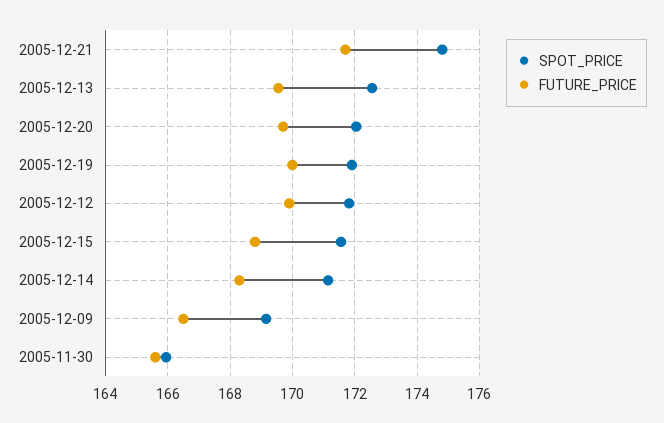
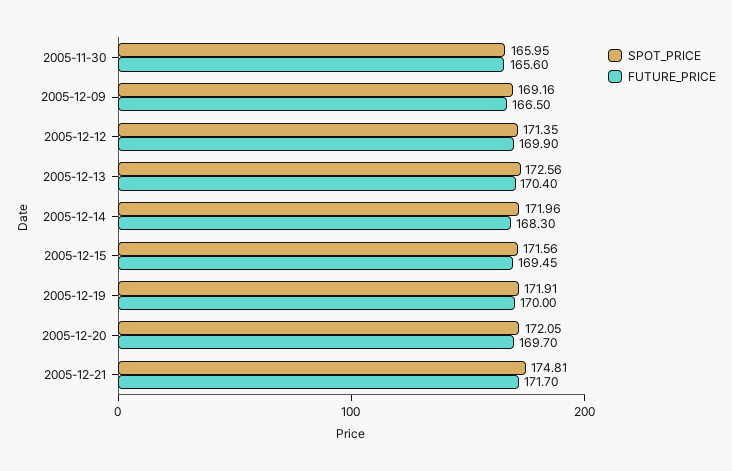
FUTURE_PRICE, 2005-12-13: 169.6 -> 170.4
SPOT_PRICE, 2005-12-12: 171.8 -> 171.35
FUTURE_PRICE, 2005-12-15: 168.8 -> 169.45
SPOT_PRICE, 2005-12-14: 171.2 -> 171.96

